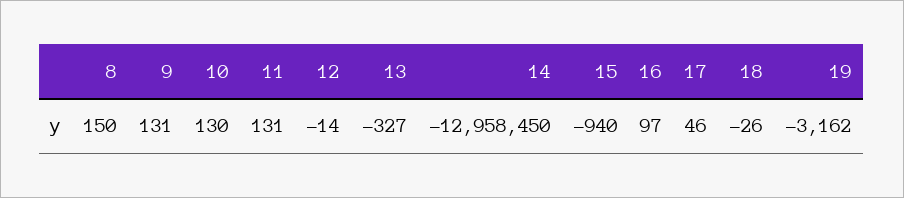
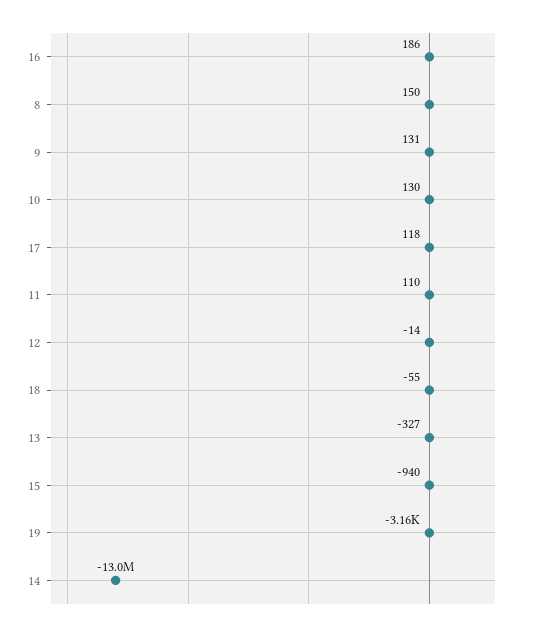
11: 131 -> 110
16: 97 -> 186
17: 46 -> 118
18: -26 -> -55

